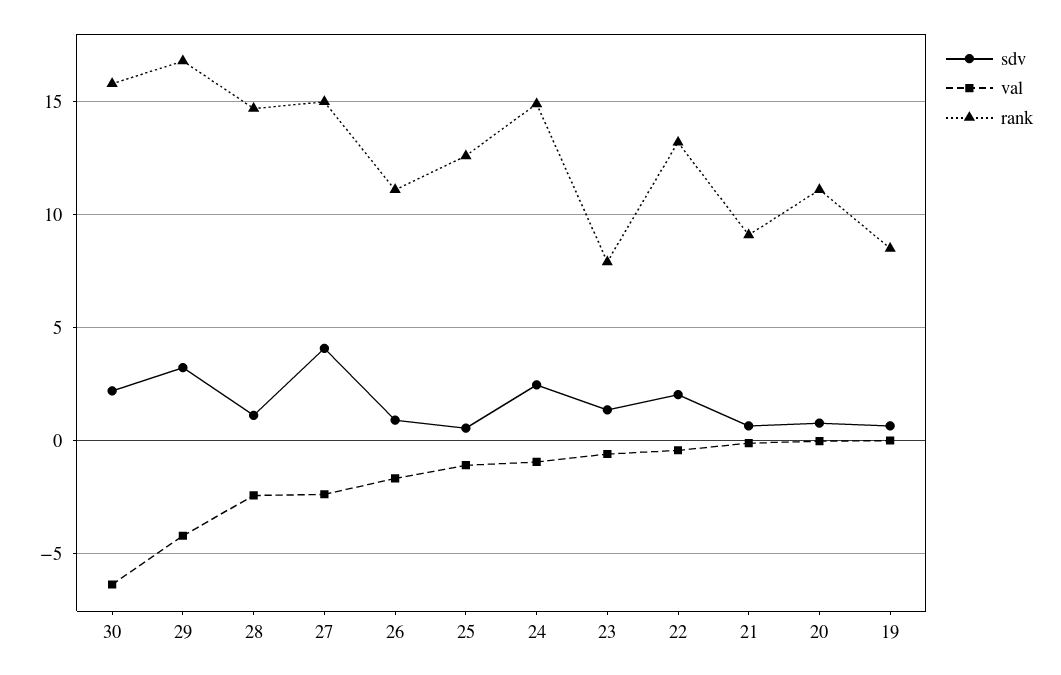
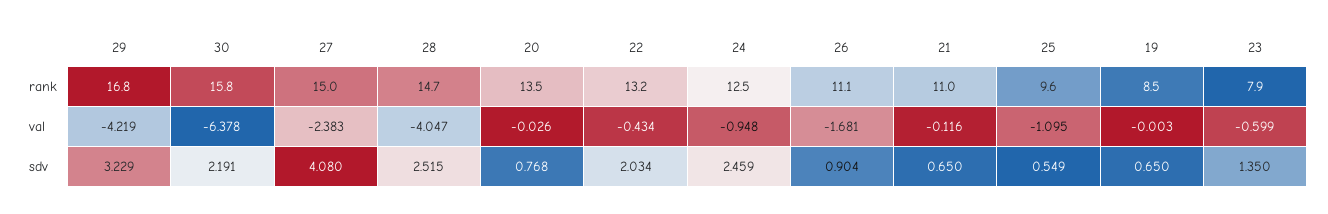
sdv, 28: 1 -> 2.515
val, 28: -2.5 -> -4.047
rank, 25: 12.5 -> 9.6
rank, 24: 15 -> 12.5
rank, 21: 9 -> 11
rank, 20: 11 -> 13.5

